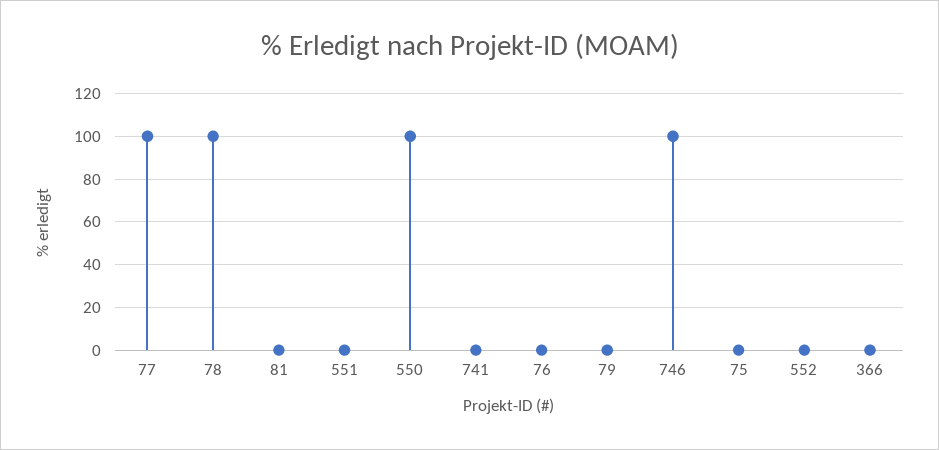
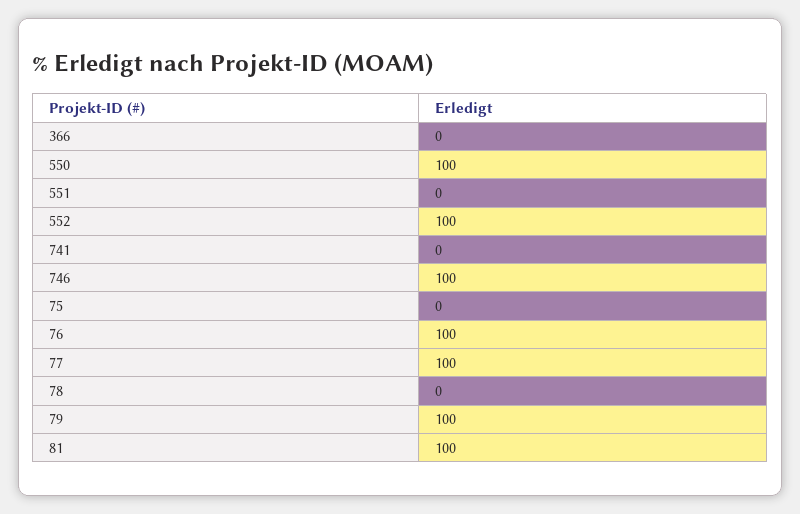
78: 100 -> 0
81: 0 -> 100
76: 0 -> 100
79: 0 -> 100
552: 0 -> 100

